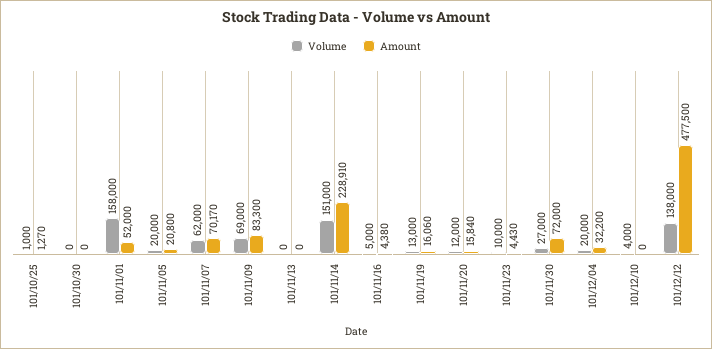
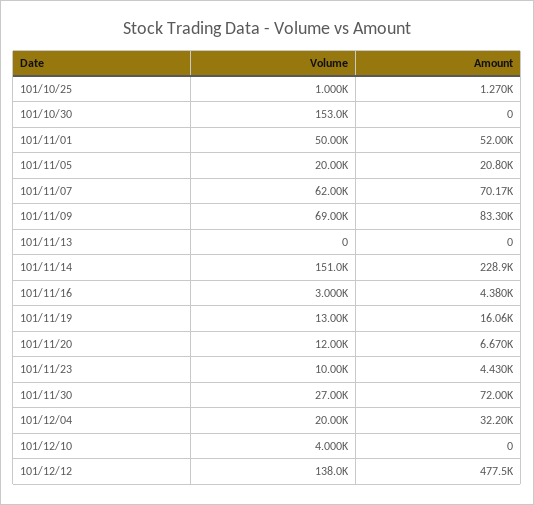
Volume, 101/10/30: 0 -> 153000
Volume, 101/11/01: 158000 -> 50000
Volume, 101/11/16: 5000 -> 3000
Amount, 101/11/20: 15840 -> 6670

